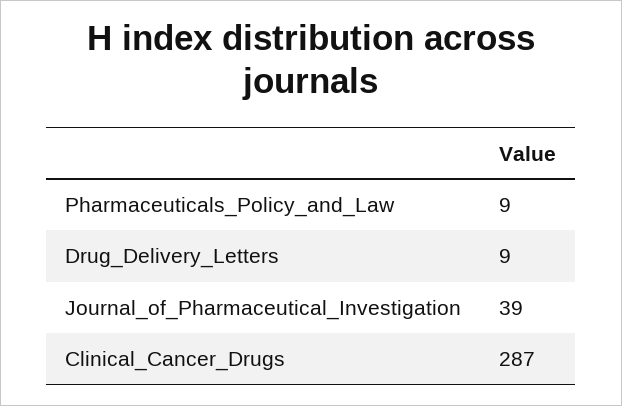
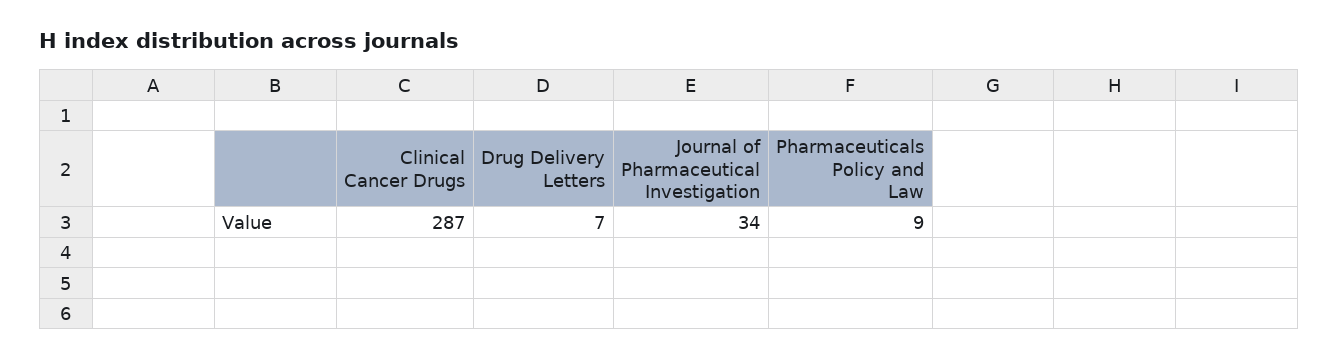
Drug_Delivery_Letters: 9 -> 7
Journal_of_Pharmaceutical_Investigation: 39 -> 34

